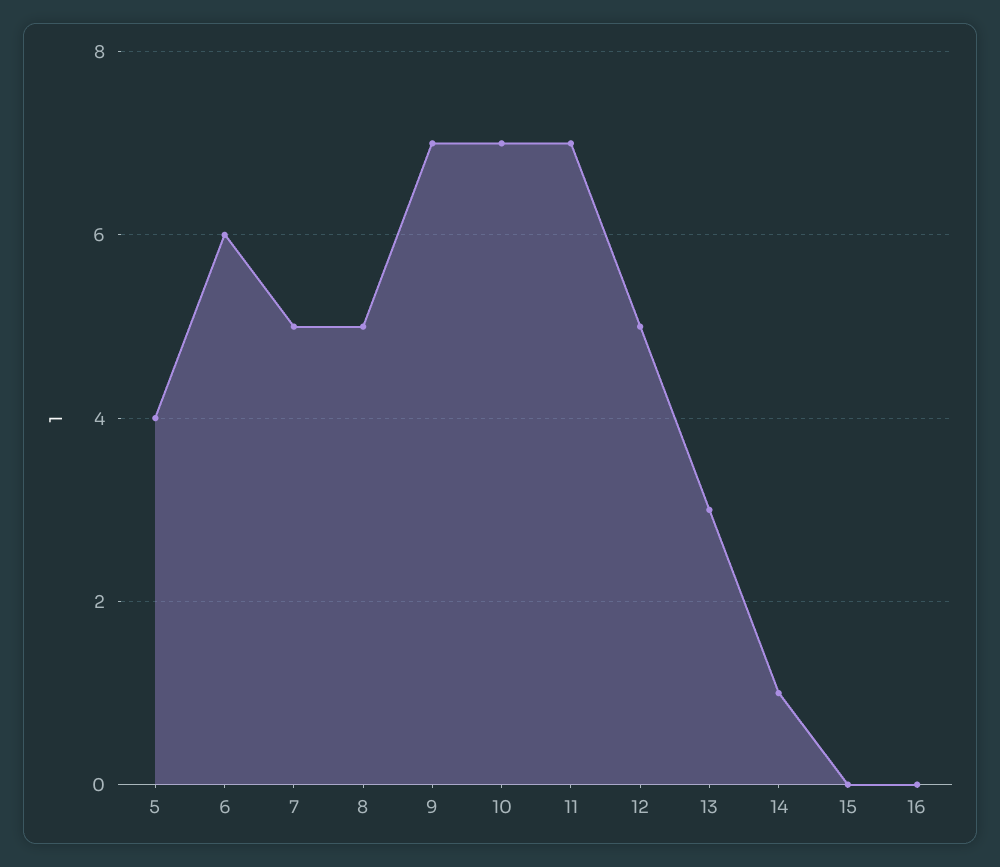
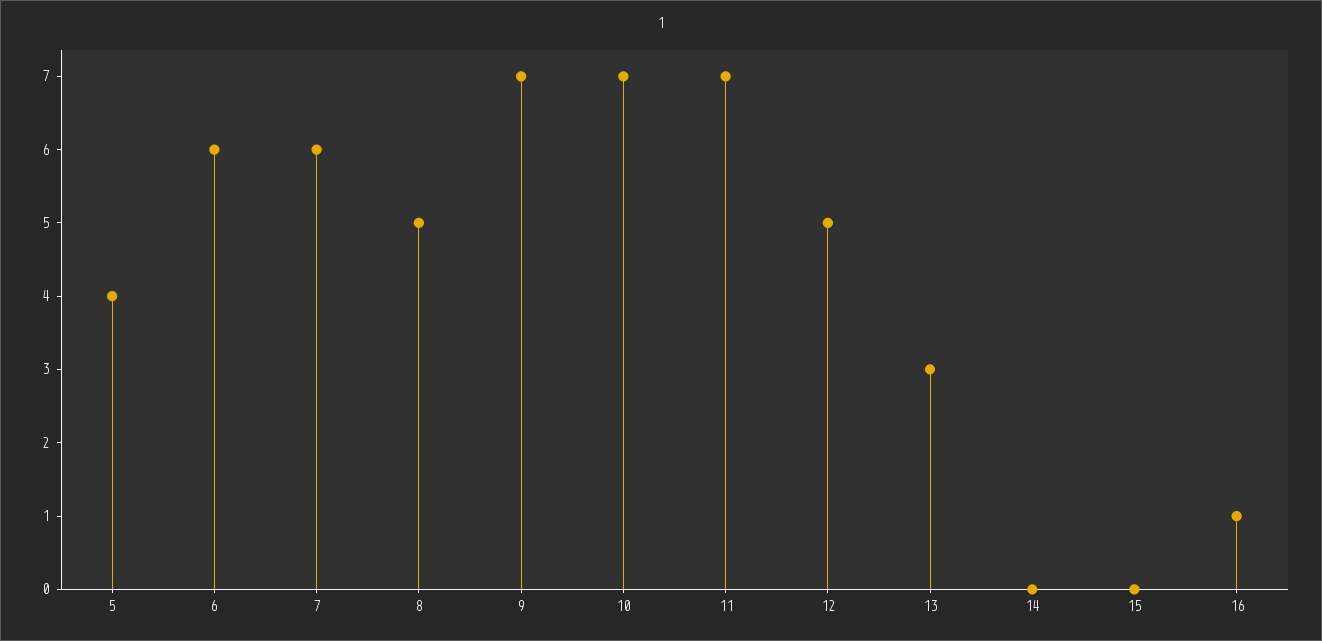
7: 5 -> 6
14: 1 -> 0
16: 0 -> 1

